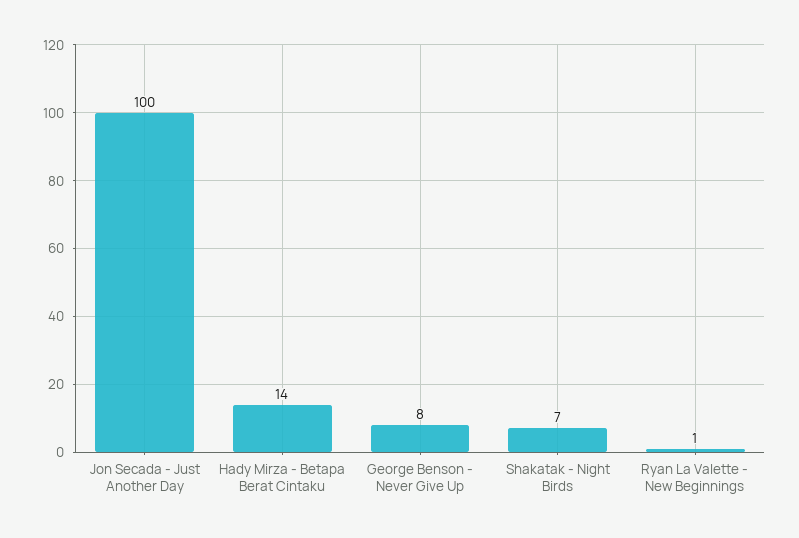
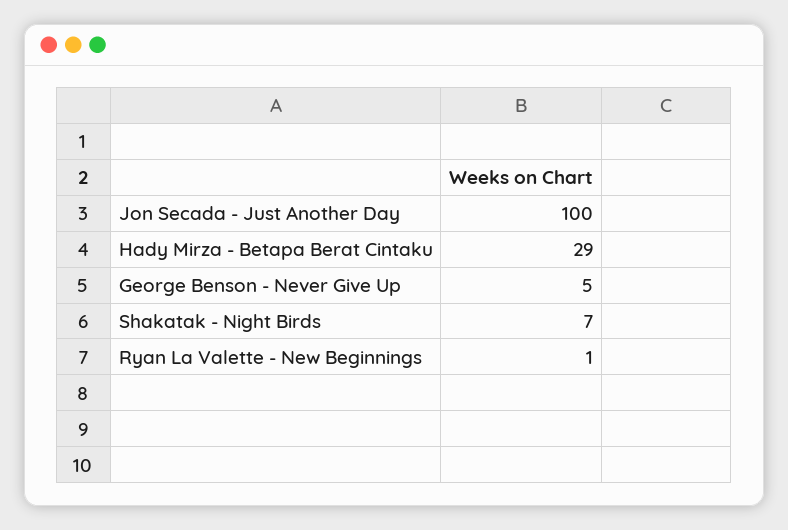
Hady Mirza - Betapa Berat Cintaku: 14 -> 29
George Benson - Never Give Up: 8 -> 5

